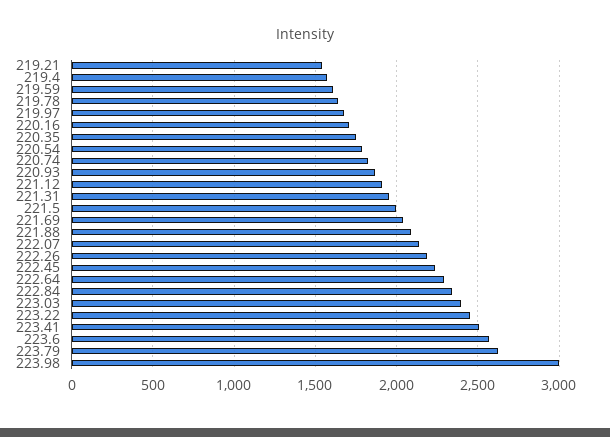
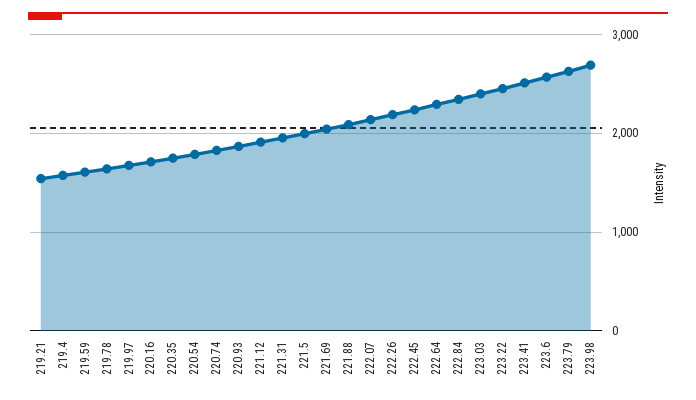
223.98: 3000 -> 2700

